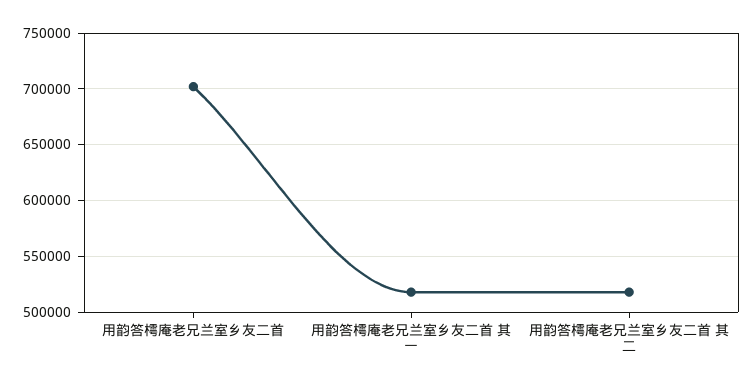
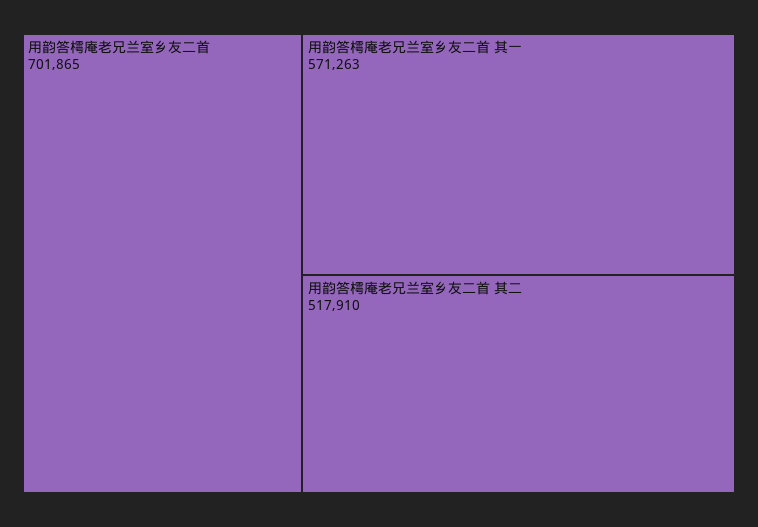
用韵答樗庵老兄兰室乡友二首 其一: 520000 -> 571263

